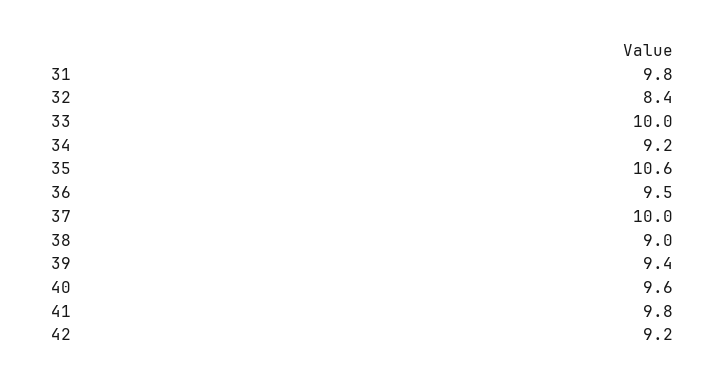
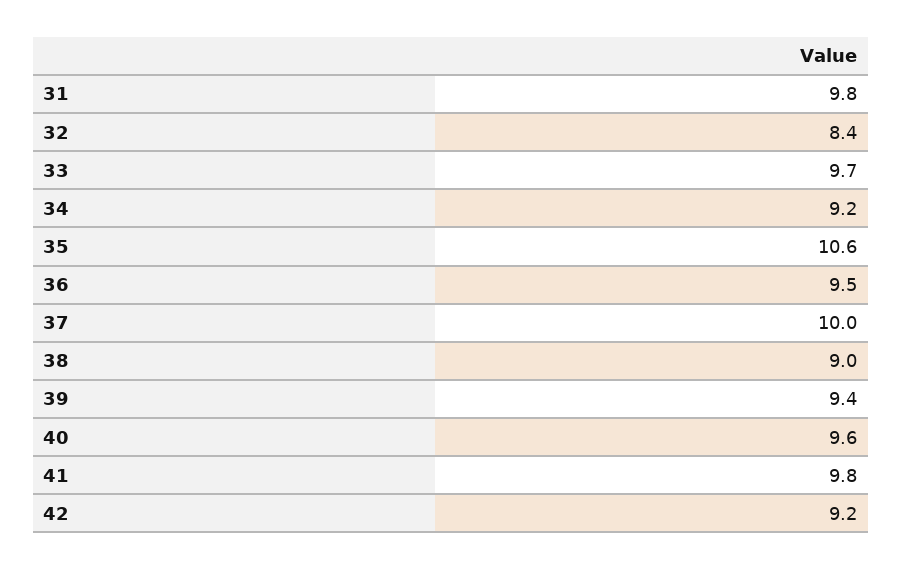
33: 10 -> 9.7

